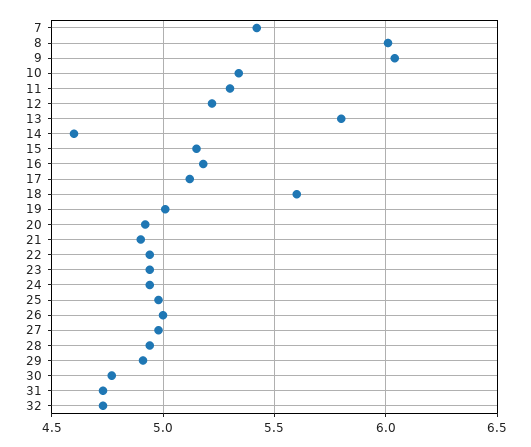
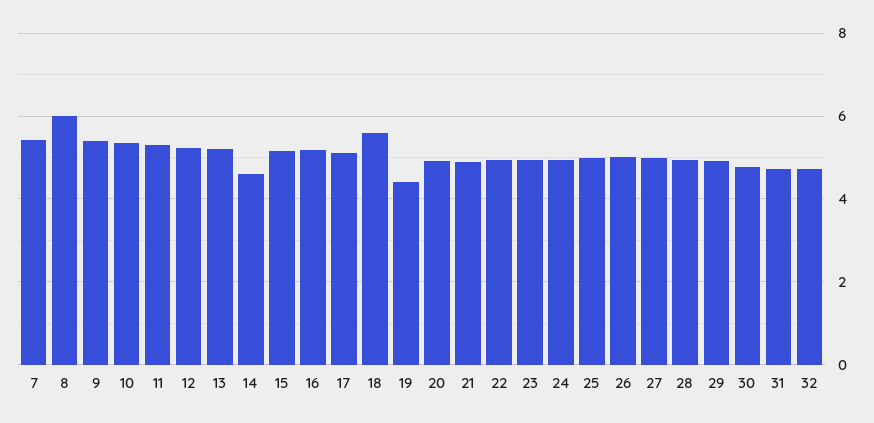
9: 6.05 -> 5.4
13: 5.8 -> 5.2
19: 5 -> 4.4

